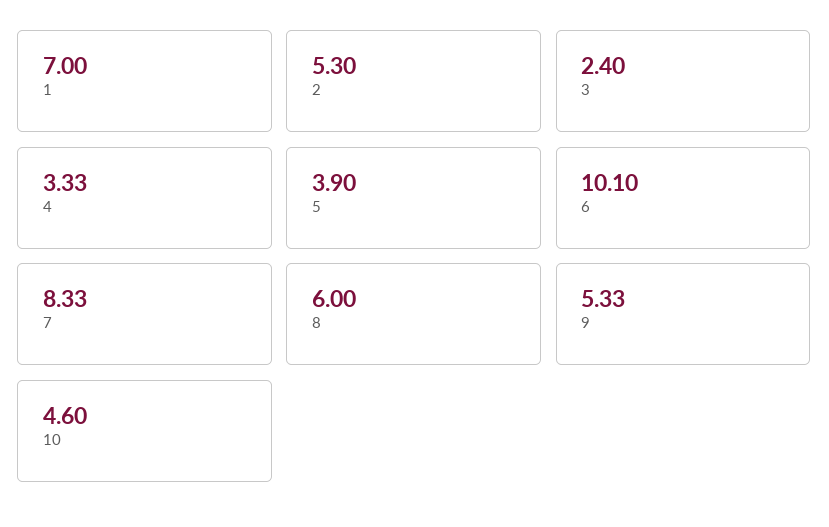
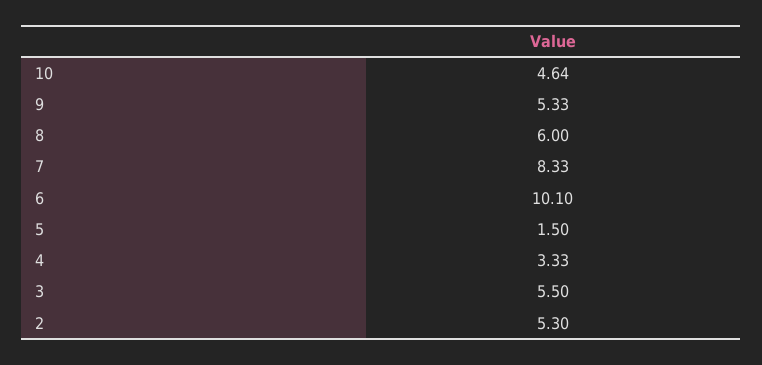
1: 7 -> none
3: 2.4 -> 5.5
5: 3.9 -> 1.5
10: 4.6 -> 4.64

